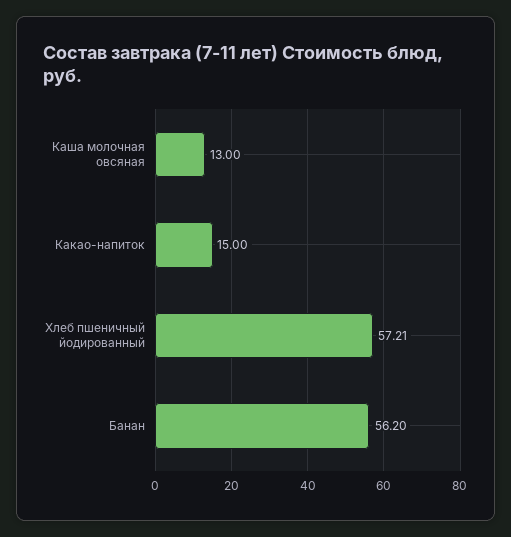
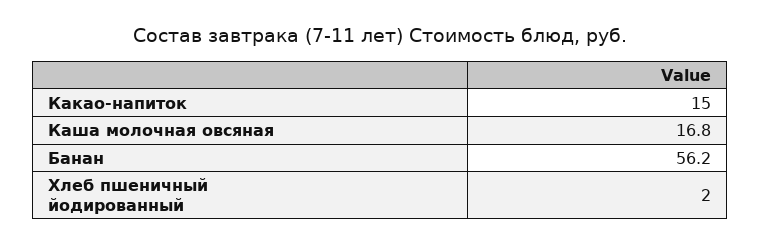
Каша молочная овсяная: 13 -> 16.8
Хлеб пшеничный йодированный: 57.21 -> 2

